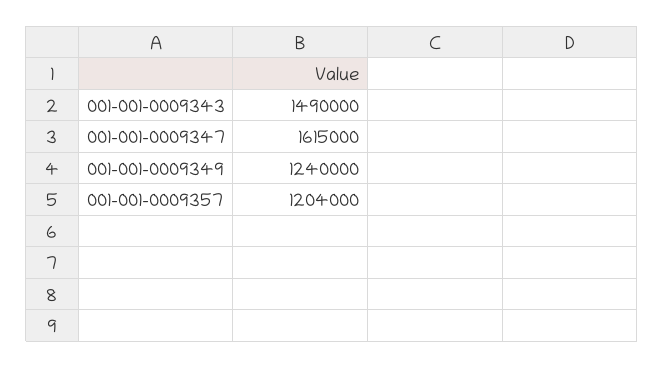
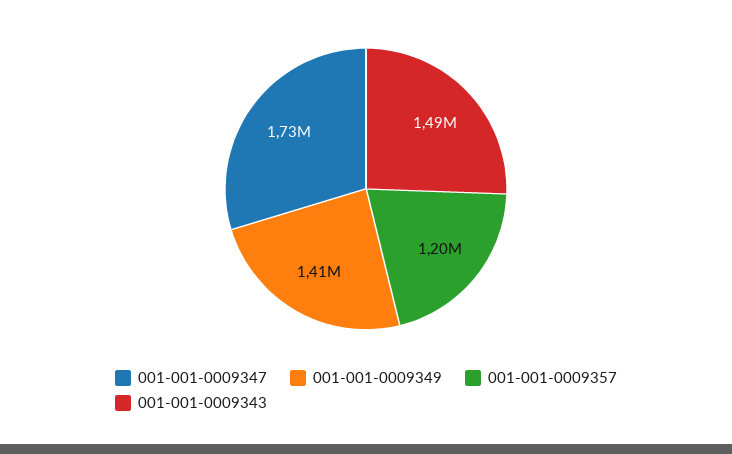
001-001-0009347: 1615000 -> 1730000
001-001-0009349: 1240000 -> 1410000

